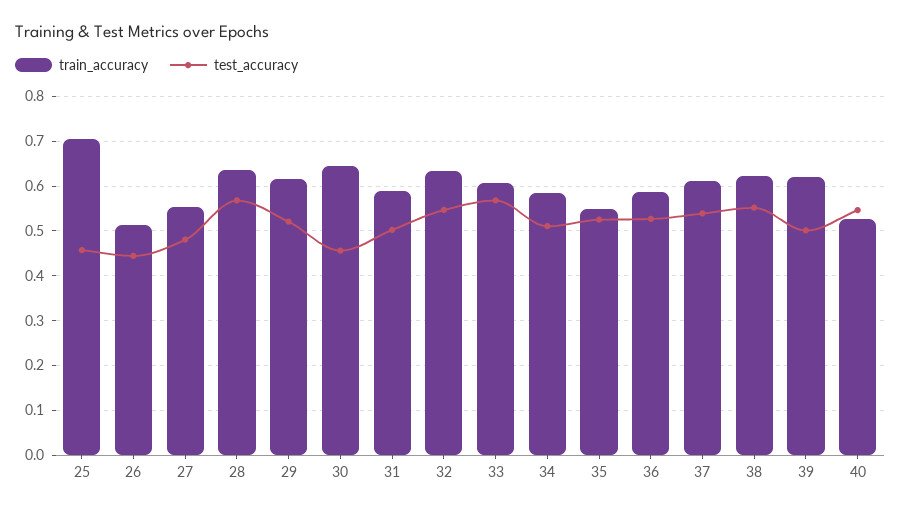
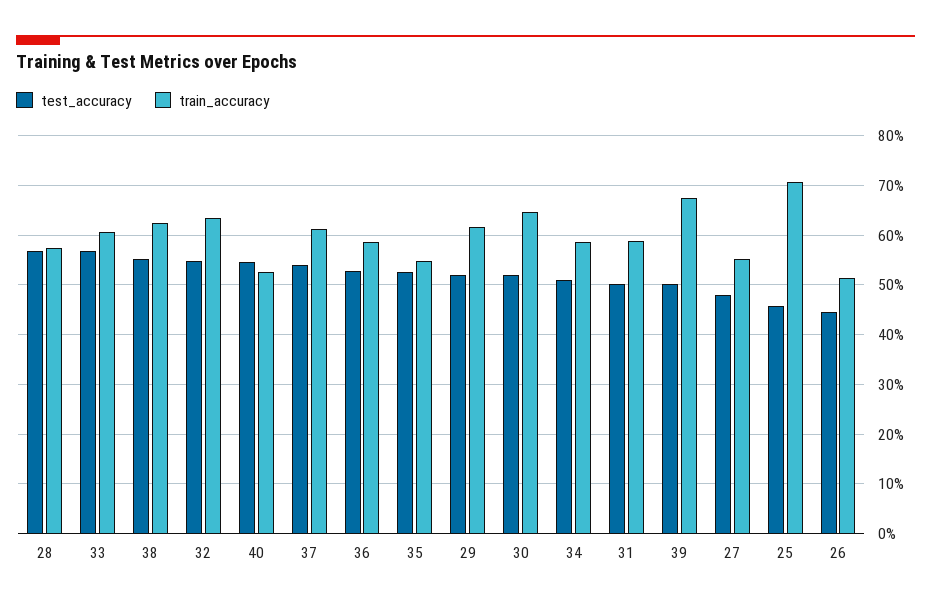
train_accuracy, 28: 0.64 -> 0.58
test_accuracy, 30: 0.46 -> 0.52
train_accuracy, 39: 0.62 -> 0.68

